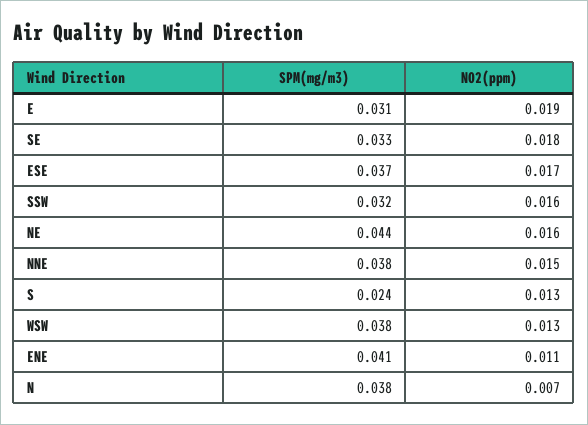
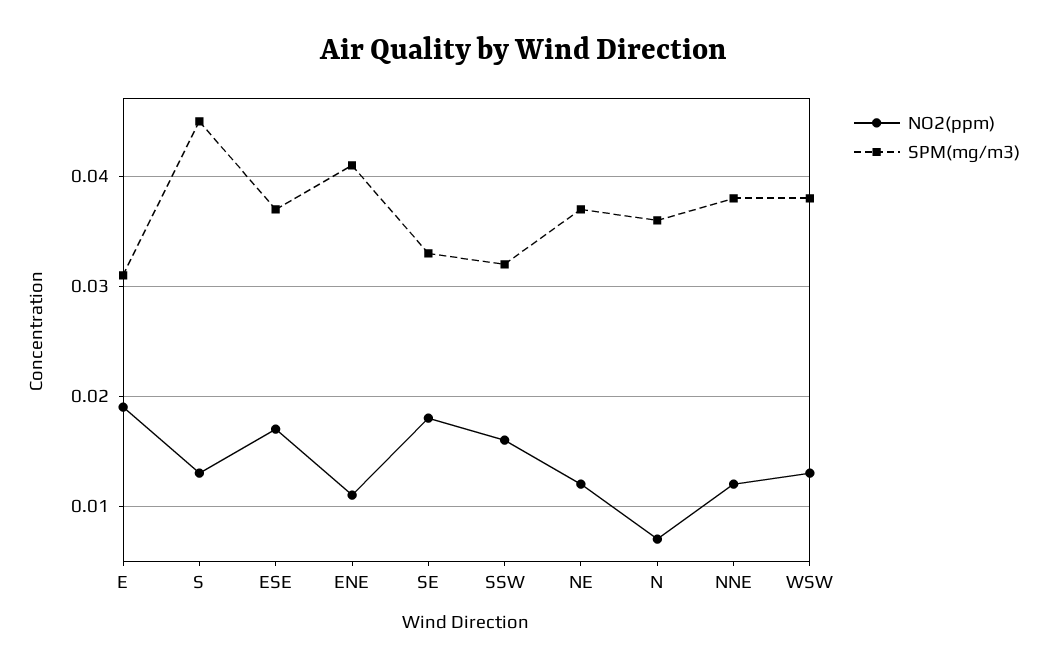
SPM(mg/m3), NE: 0.044 -> 0.037
NO2(ppm), NE: 0.016 -> 0.012
NO2(ppm), NNE: 0.015 -> 0.012
SPM(mg/m3), S: 0.024 -> 0.045
SPM(mg/m3), N: 0.038 -> 0.036

